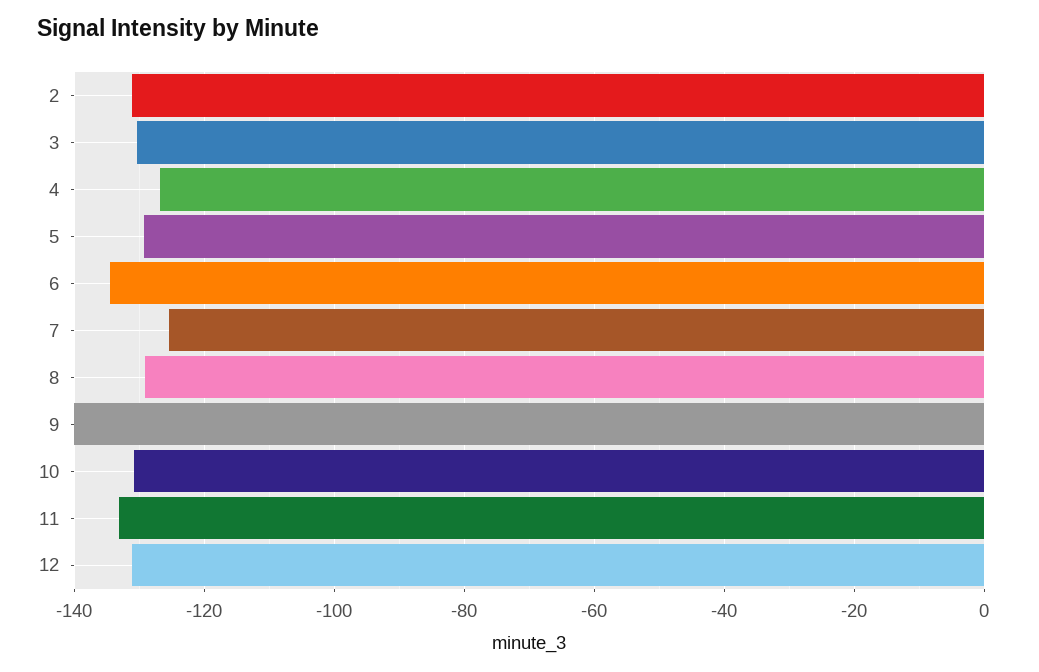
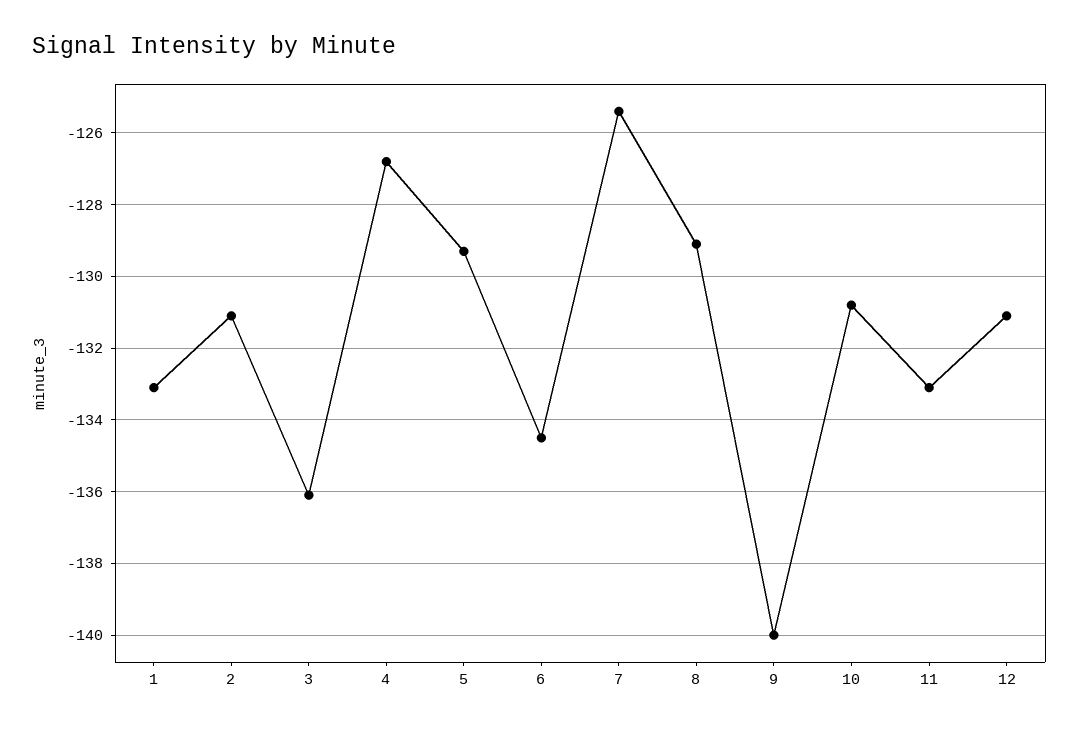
3: -130 -> -136
1: none -> -133

